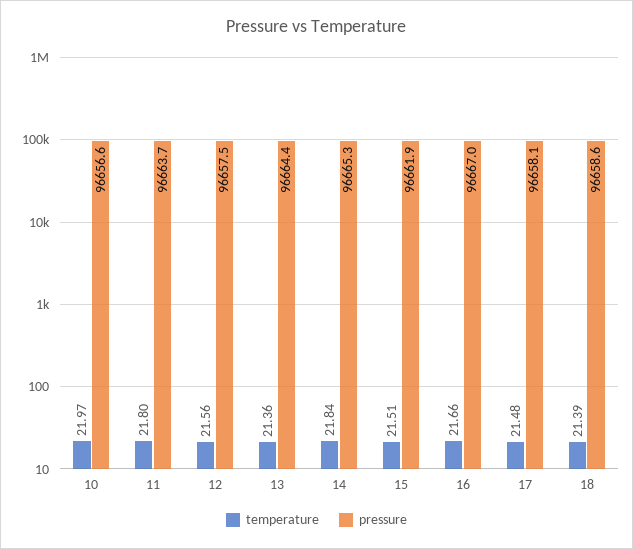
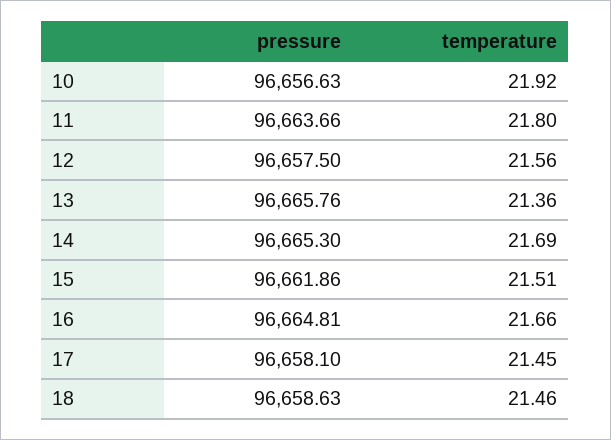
temperature, 10: 21.97 -> 21.92
pressure, 13: 96664.4 -> 96665.76
temperature, 14: 21.84 -> 21.69
pressure, 16: 96667 -> 96664.81
temperature, 17: 21.48 -> 21.45
temperature, 18: 21.39 -> 21.46

